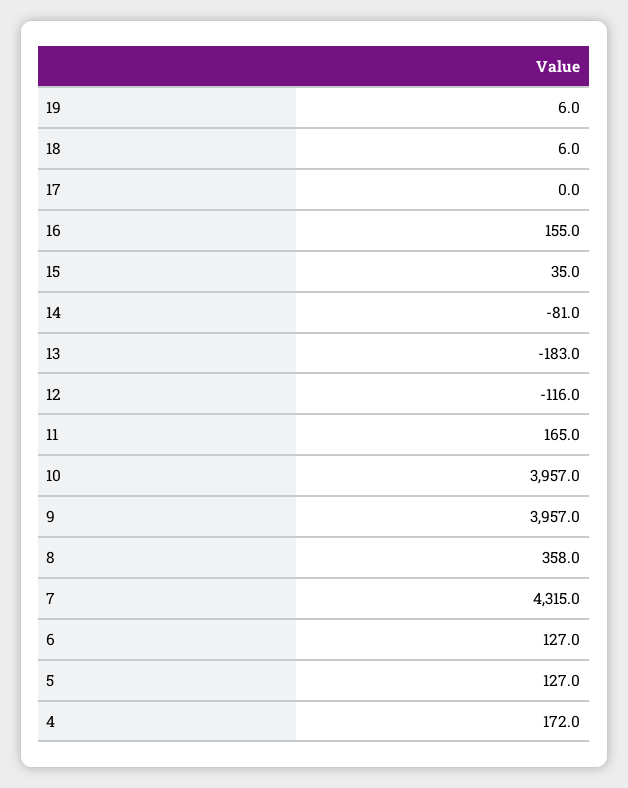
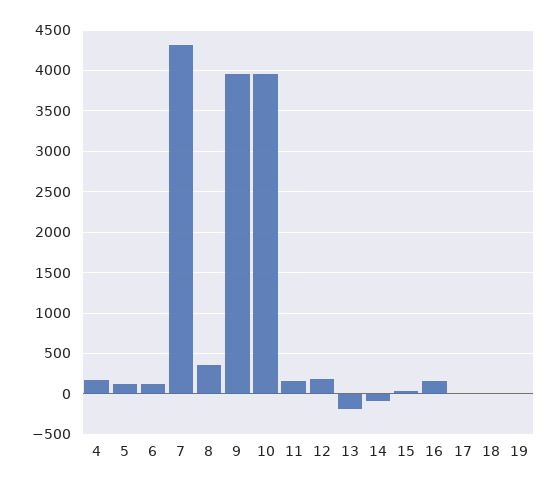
12: -116 -> 200

